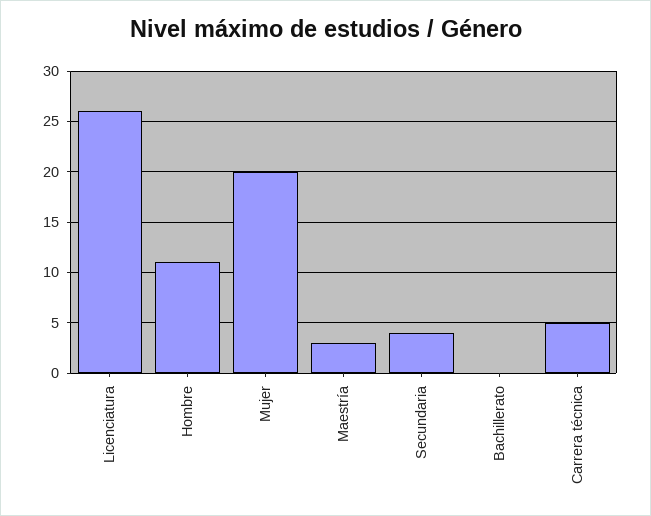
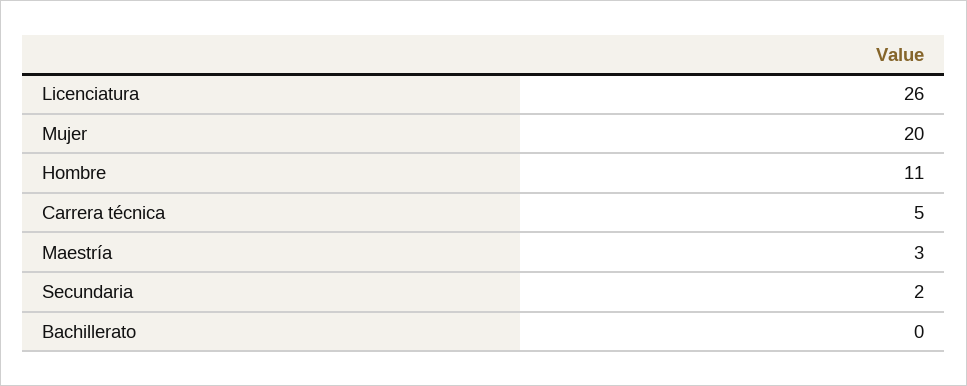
Secundaria: 4 -> 2

